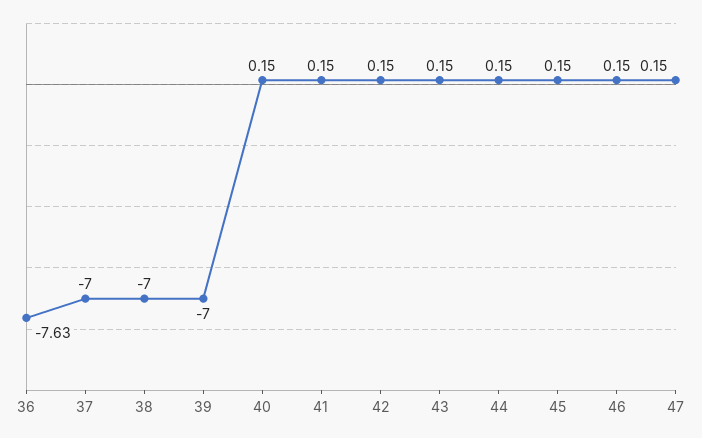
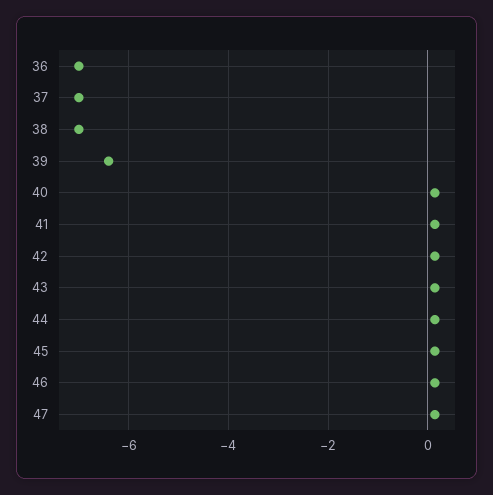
36: -7.63 -> -7
39: -7 -> -6.4

